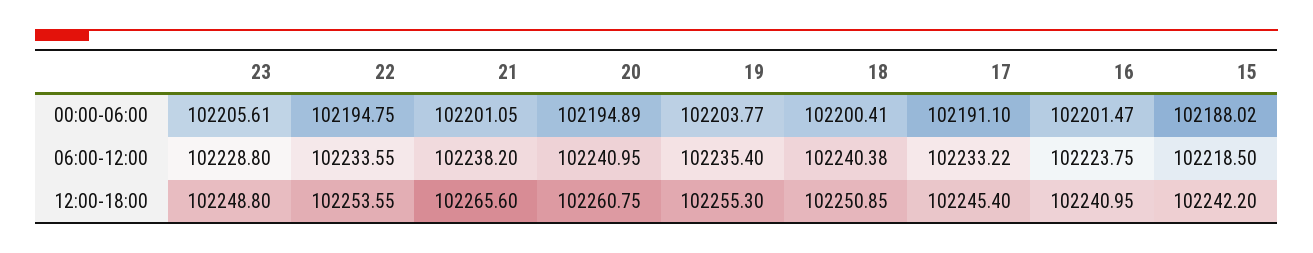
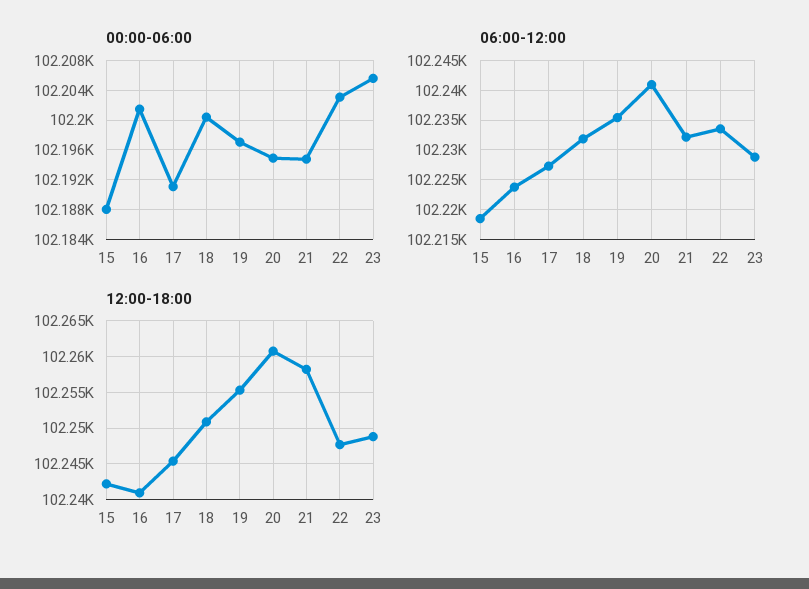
00:00-06:00, 22: 102194.75 -> 102203
00:00-06:00, 21: 102201.05 -> 102195
00:00-06:00, 19: 102203.77 -> 102197
06:00-12:00, 21: 102238.2 -> 102232.5
06:00-12:00, 18: 102240.38 -> 102232.5
06:00-12:00, 17: 102233.22 -> 102227.5
12:00-18:00, 22: 102253.55 -> 102248
12:00-18:00, 21: 102265.6 -> 102258

